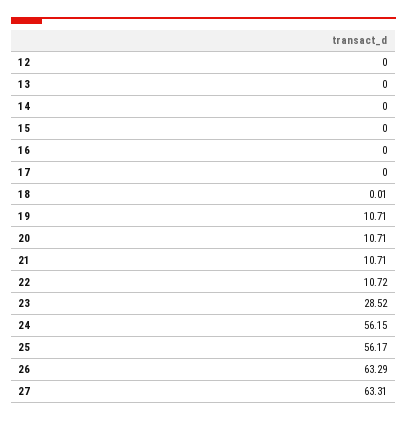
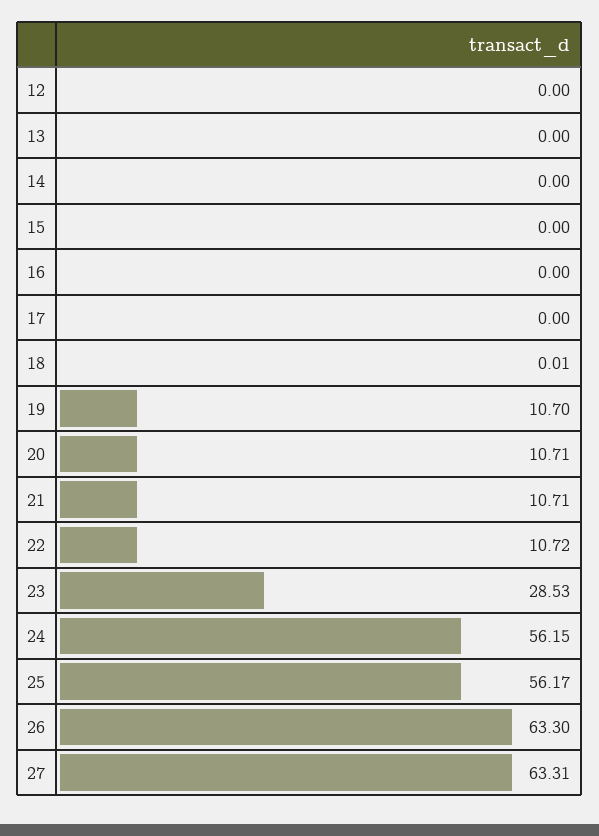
19: 10.71 -> 10.7
23: 28.52 -> 28.53
26: 63.29 -> 63.3

